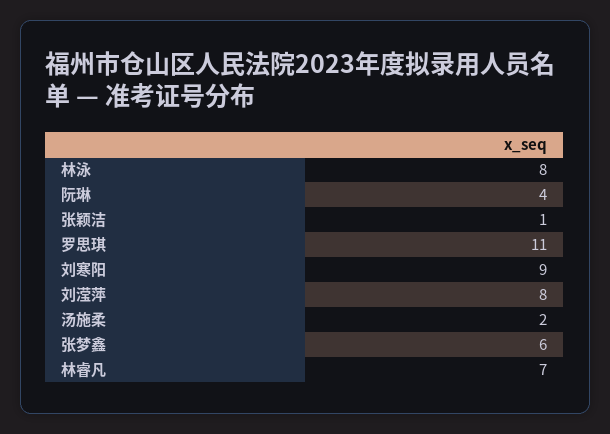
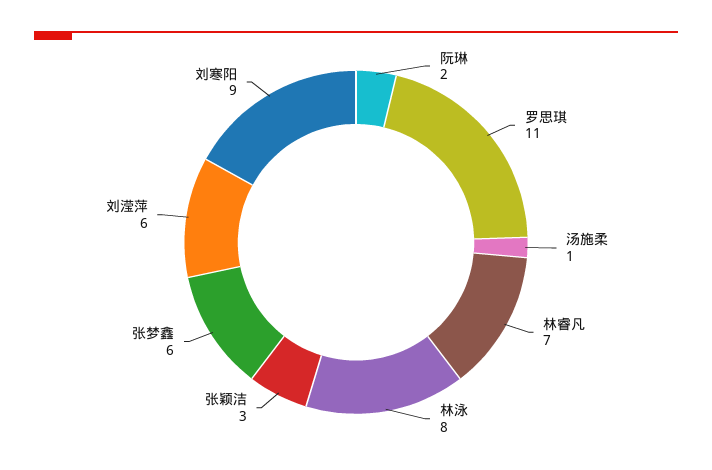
阮琳: 4 -> 2
张颖洁: 1 -> 3
刘滢萍: 8 -> 6
汤施柔: 2 -> 1

